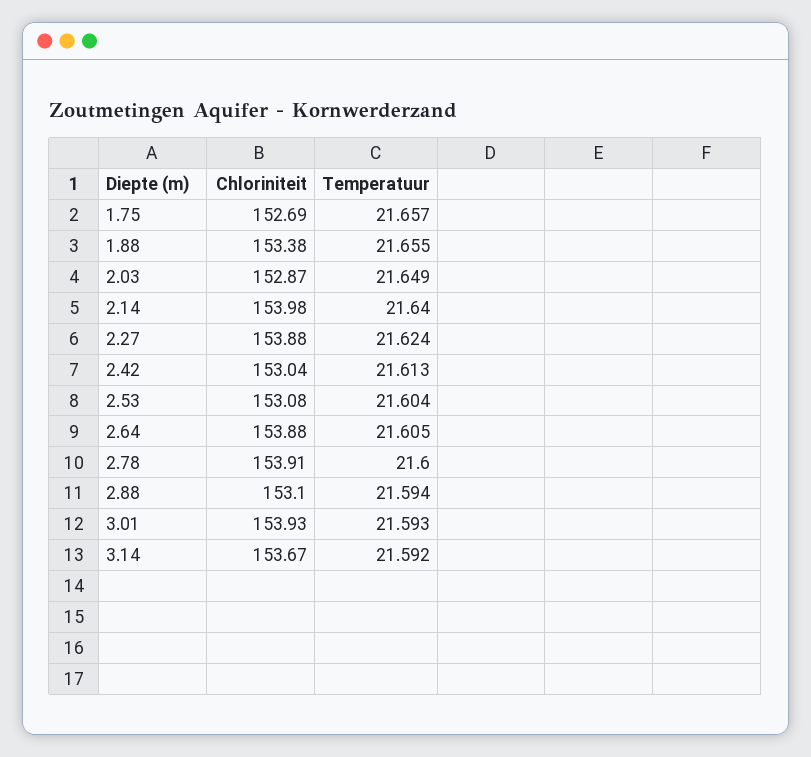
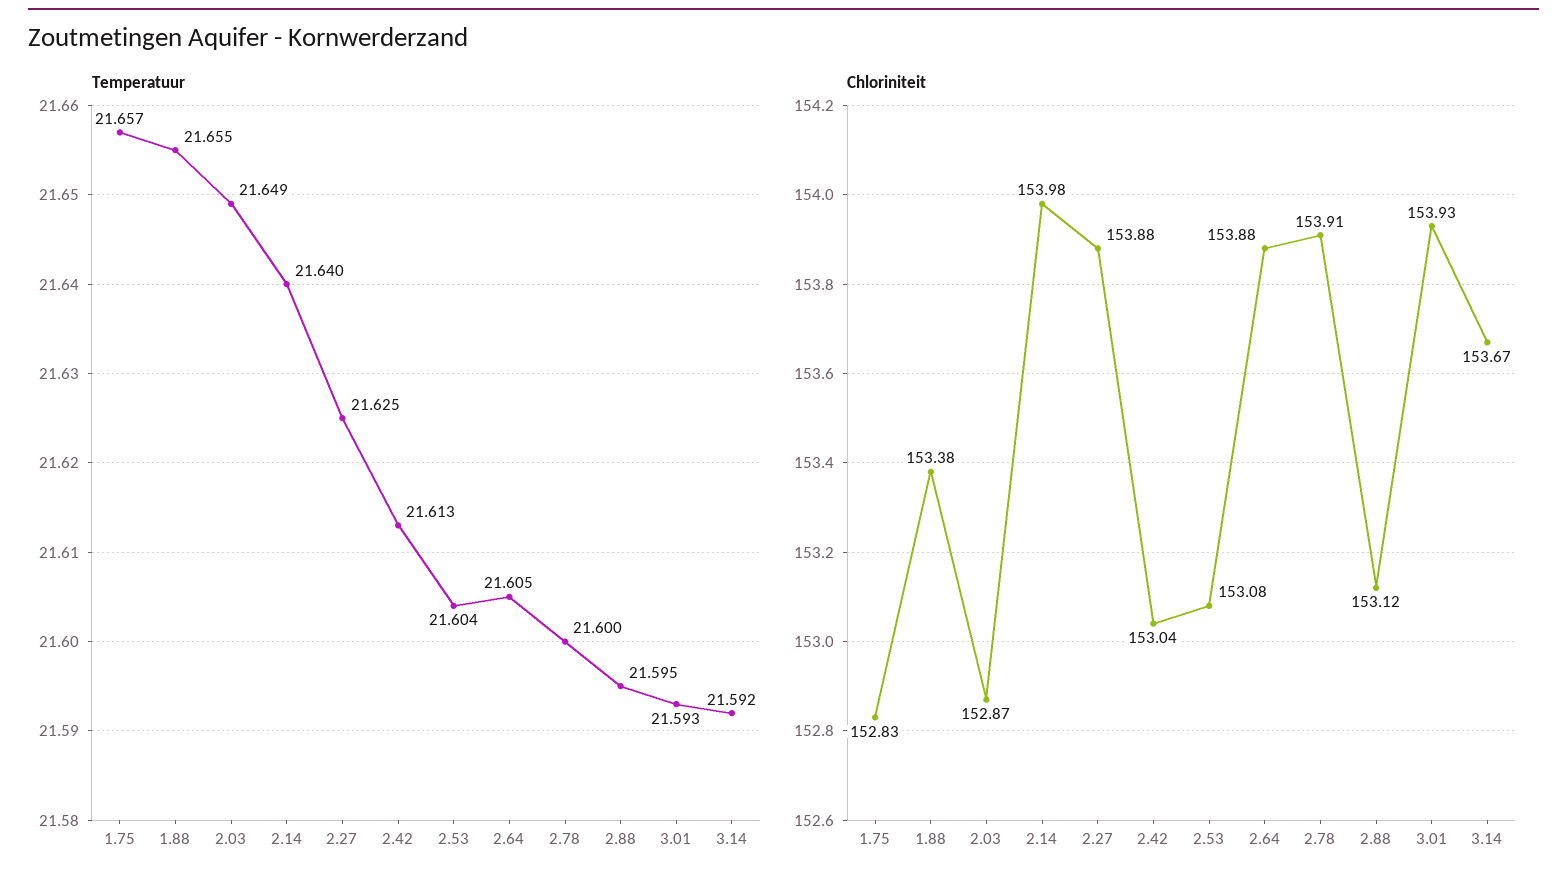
Chloriniteit, 1.75: 152.69 -> 152.83
Temperatuur, 2.27: 21.624 -> 21.625
Chloriniteit, 2.88: 153.1 -> 153.12
Temperatuur, 2.88: 21.594 -> 21.595

